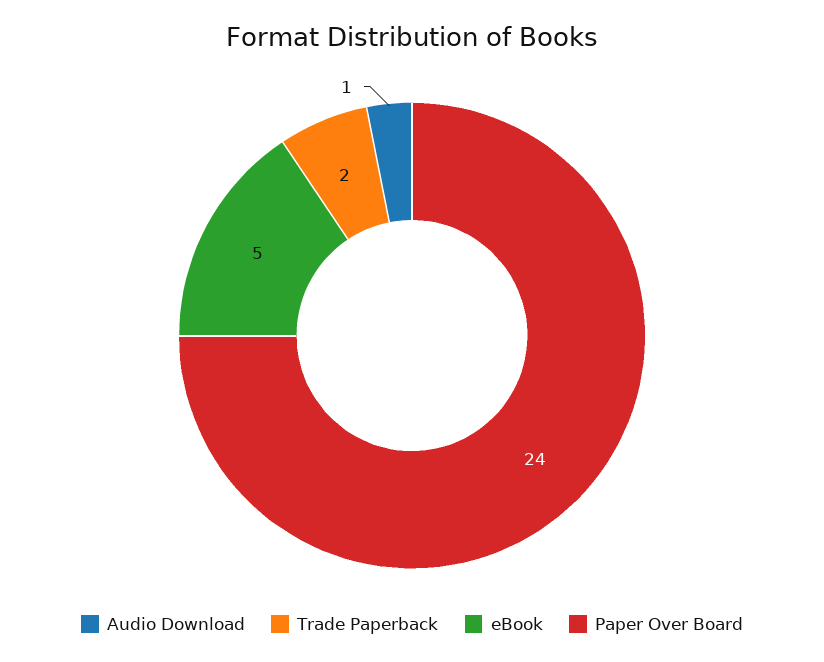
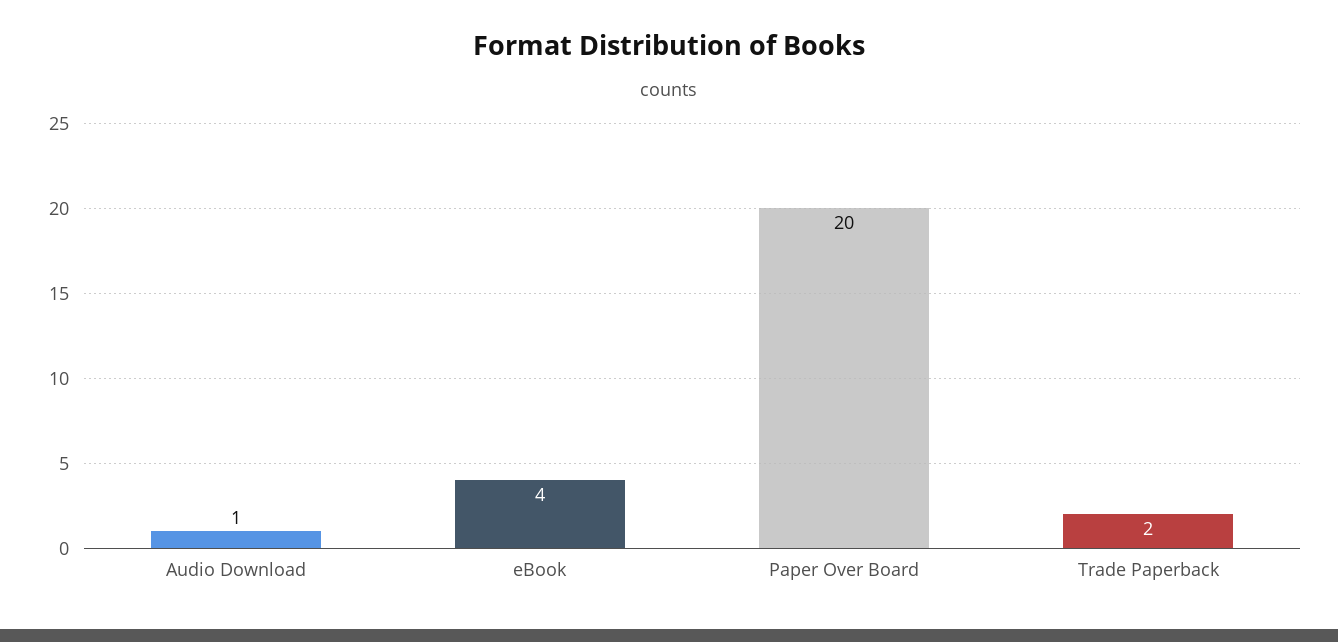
eBook: 5 -> 4
Paper Over Board: 24 -> 20

